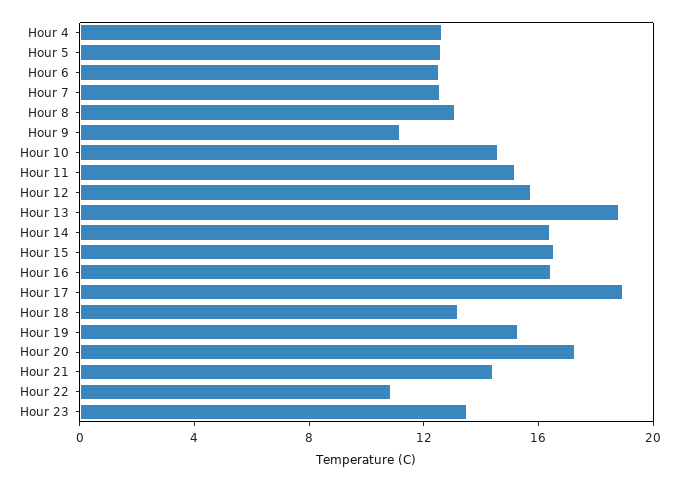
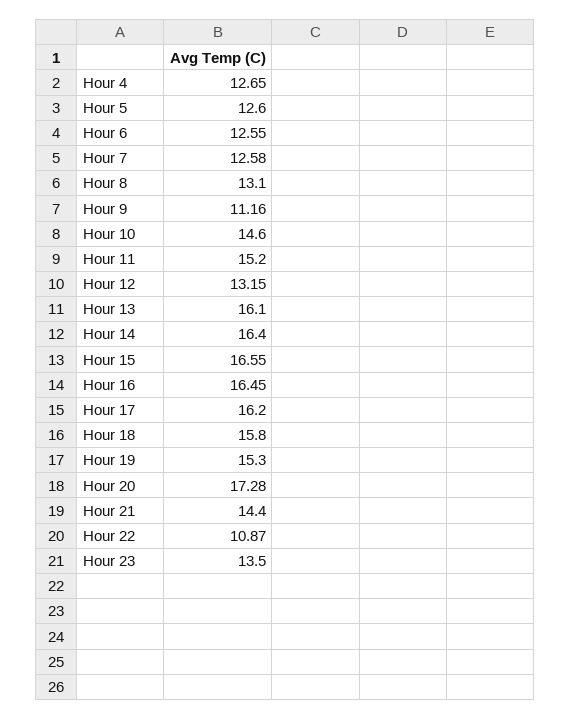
Hour 12: 16 -> 13.15
Hour 13: 19 -> 16.1
Hour 17: 19 -> 16.2
Hour 18: 13 -> 15.8

